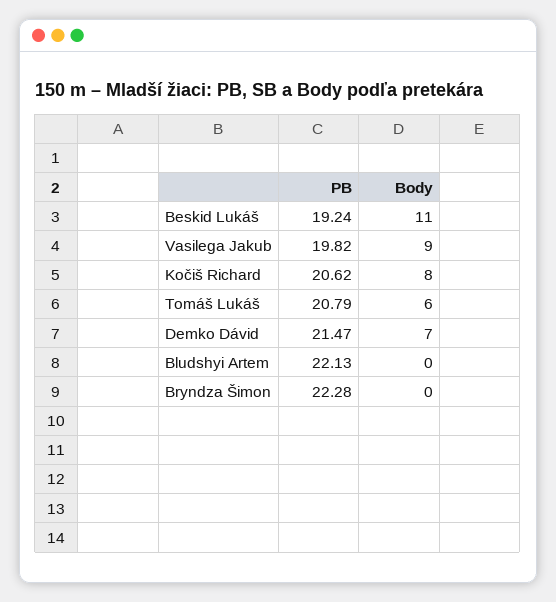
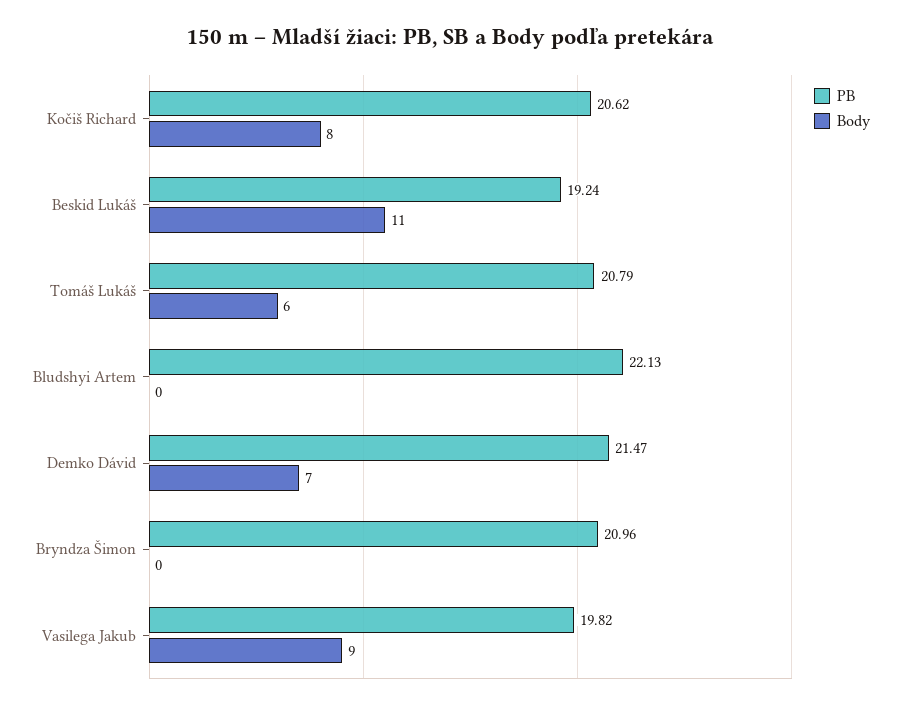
PB, Bryndza Šimon: 22.28 -> 20.96

